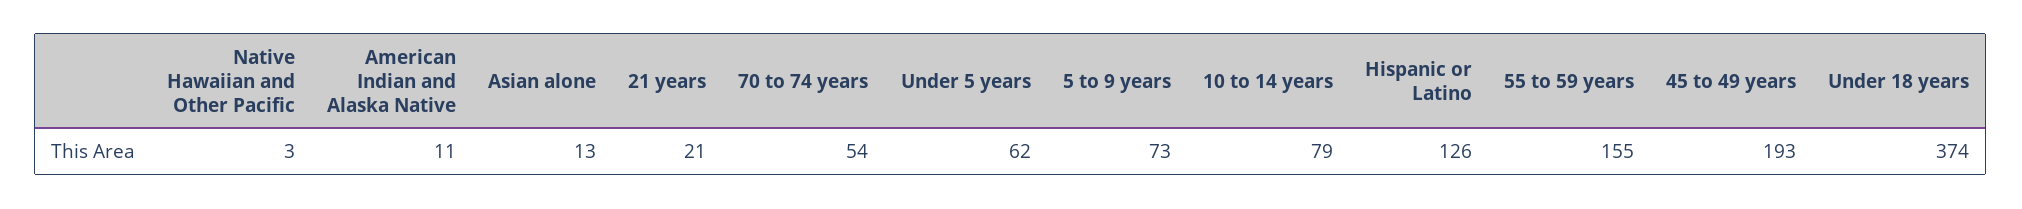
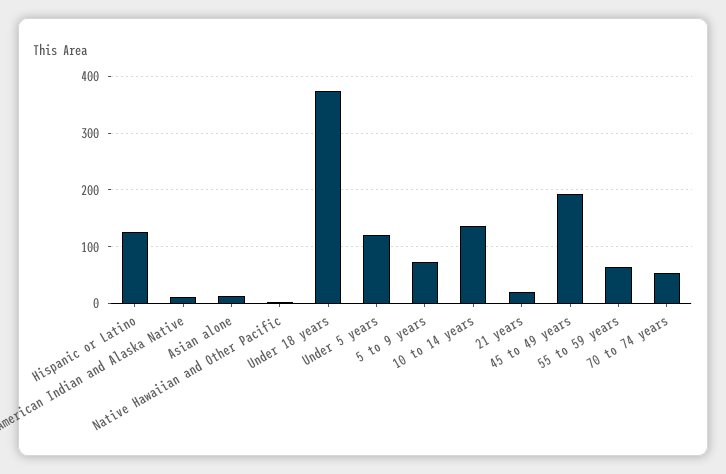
Under 5 years: 62 -> 120
10 to 14 years: 79 -> 140
55 to 59 years: 155 -> 60

